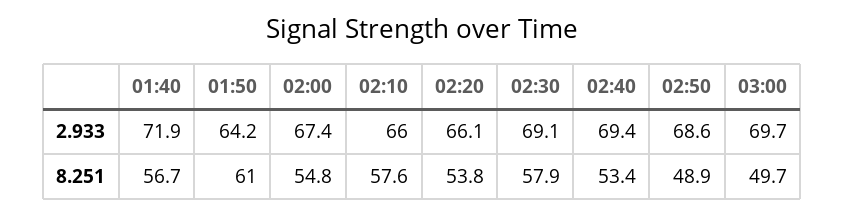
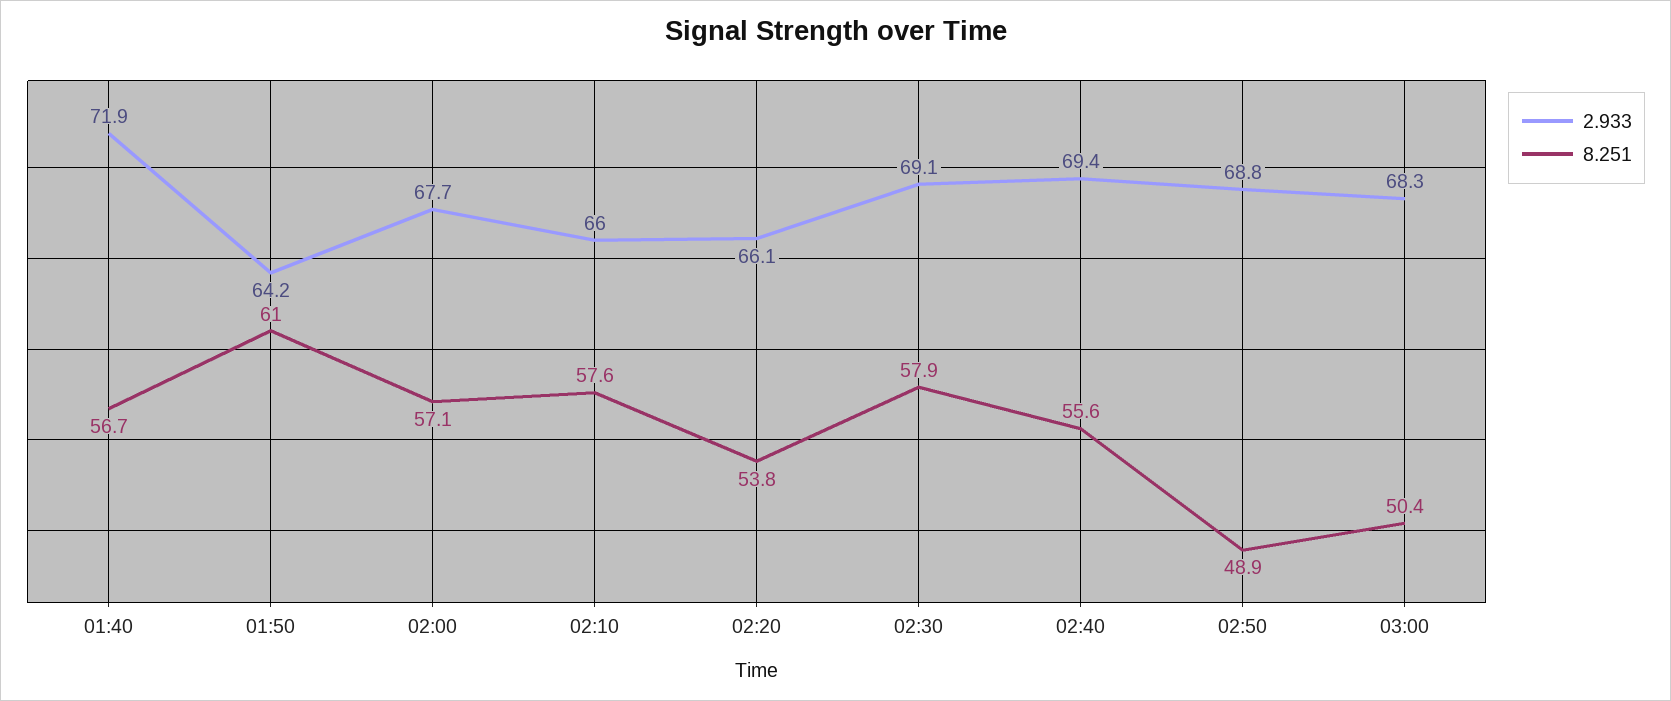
2.933, 02:00: 67.4 -> 67.7
2.933, 02:50: 68.6 -> 68.8
2.933, 03:00: 69.7 -> 68.3
8.251, 02:00: 54.8 -> 57.1
8.251, 02:40: 53.4 -> 55.6
8.251, 03:00: 49.7 -> 50.4

